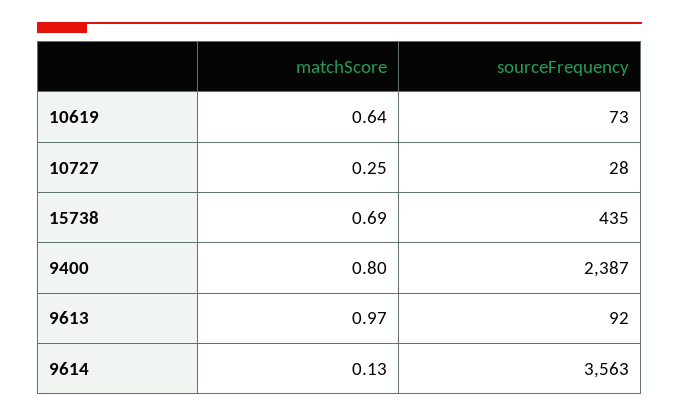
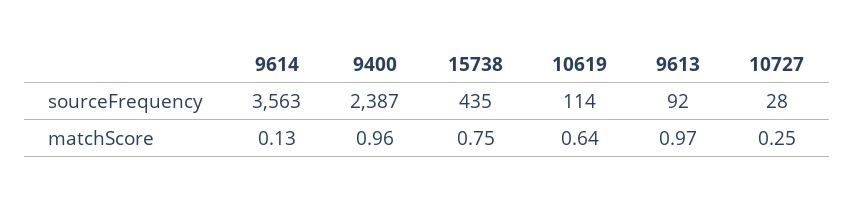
sourceFrequency, 10619: 73 -> 114
matchScore, 15738: 0.69 -> 0.75
matchScore, 9400: 0.8 -> 0.96

